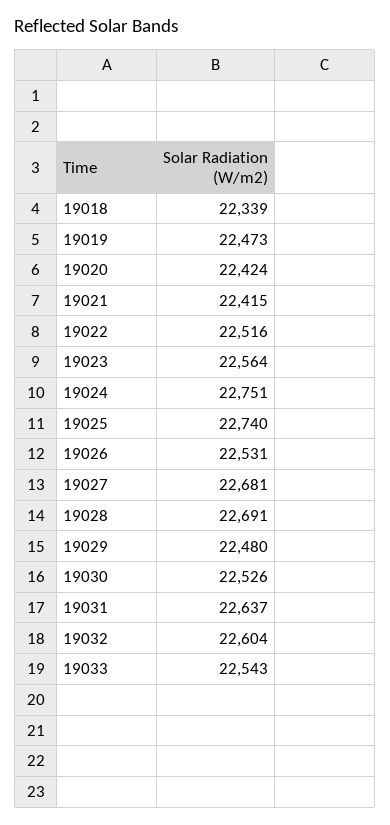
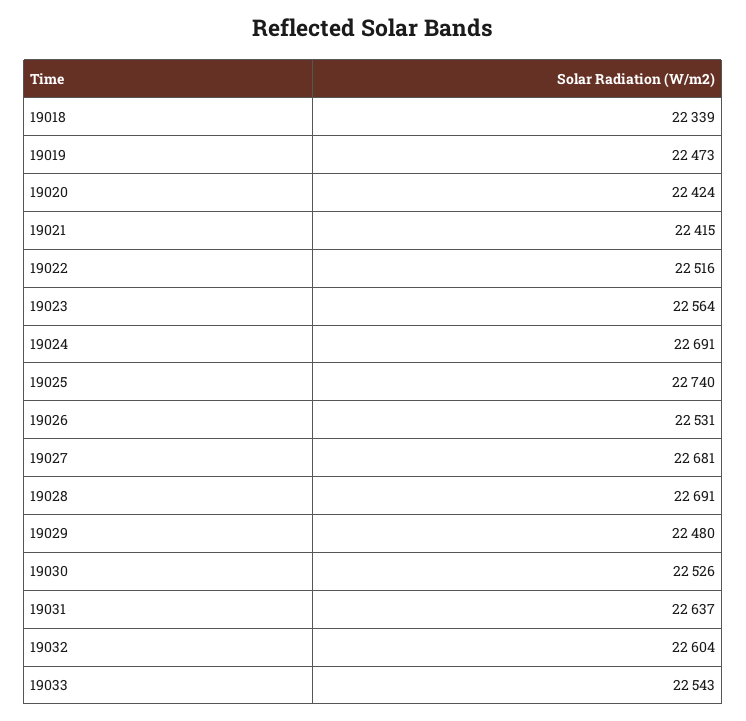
19024: 22751 -> 22691

